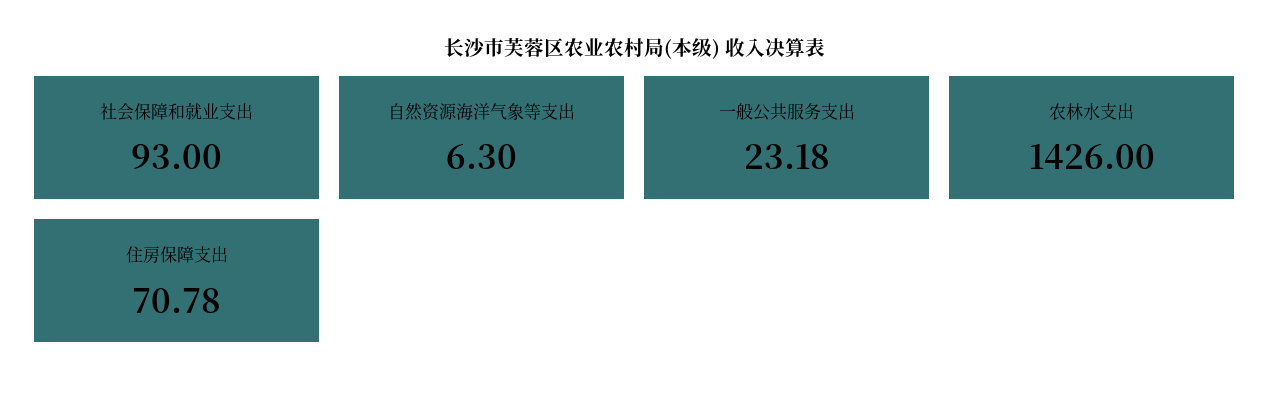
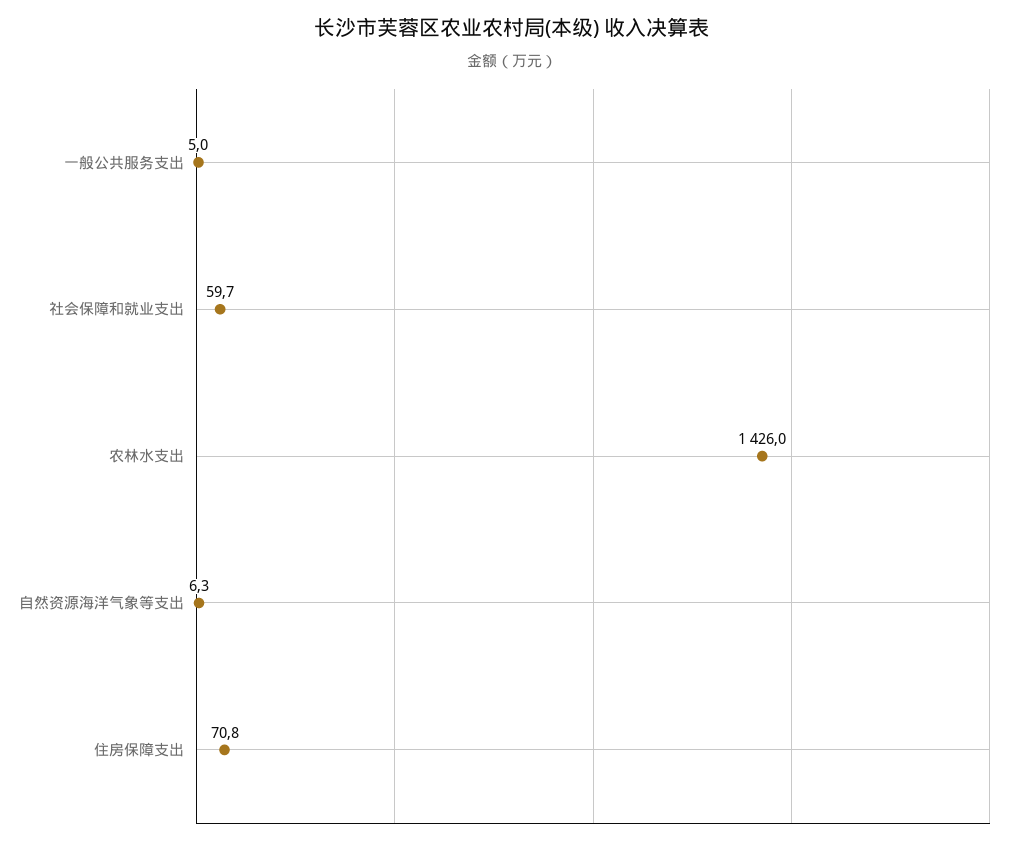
社会保障和就业支出: 93 -> 59.7
一般公共服务支出: 23.18 -> 5

